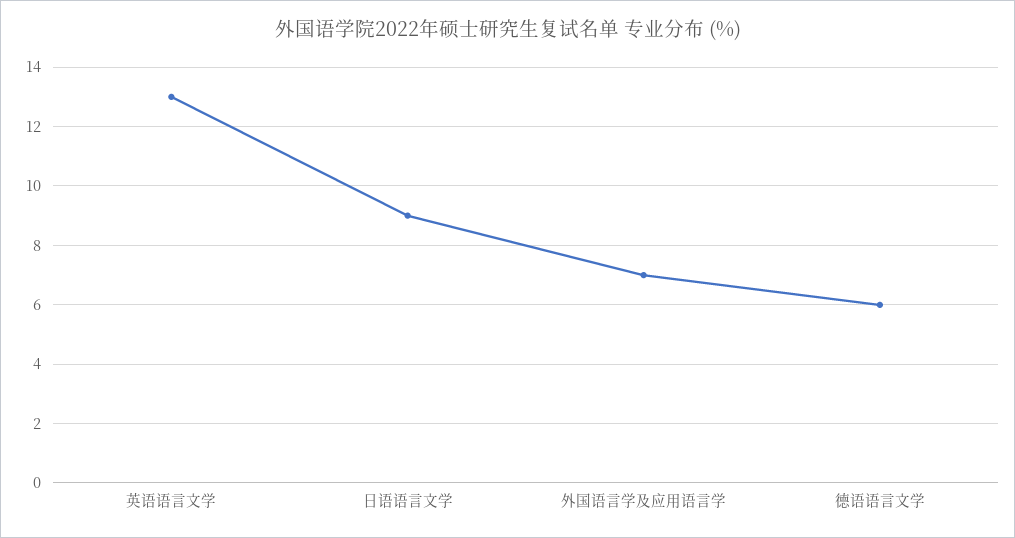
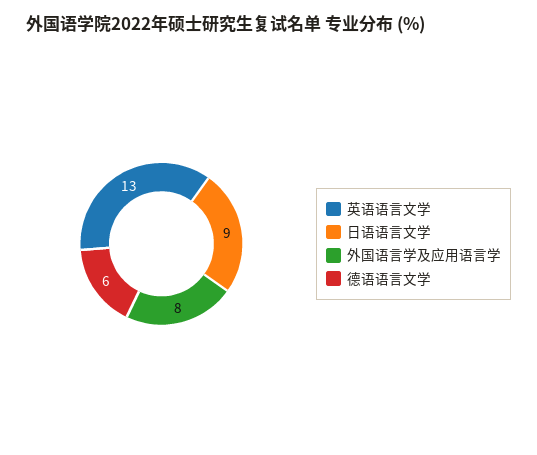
外国语言学及应用语言学: 7 -> 8

